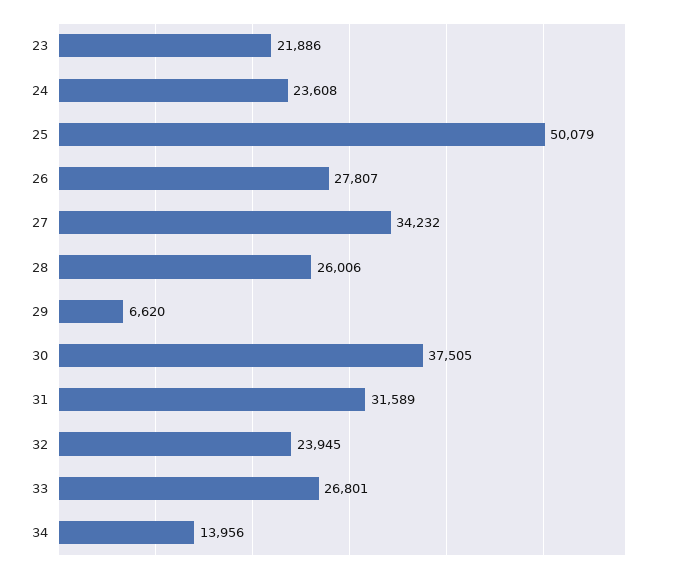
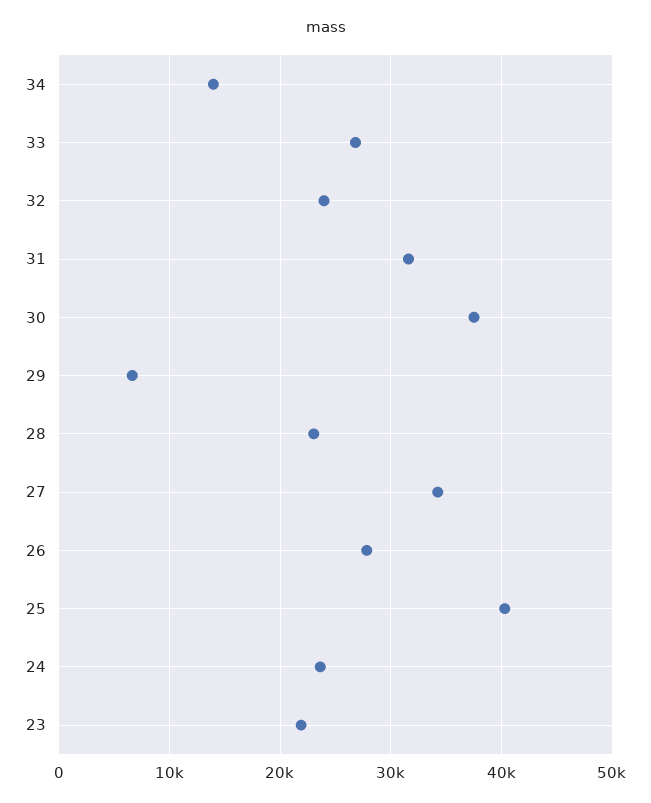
25: 50079 -> 40000
28: 26006 -> 23000

